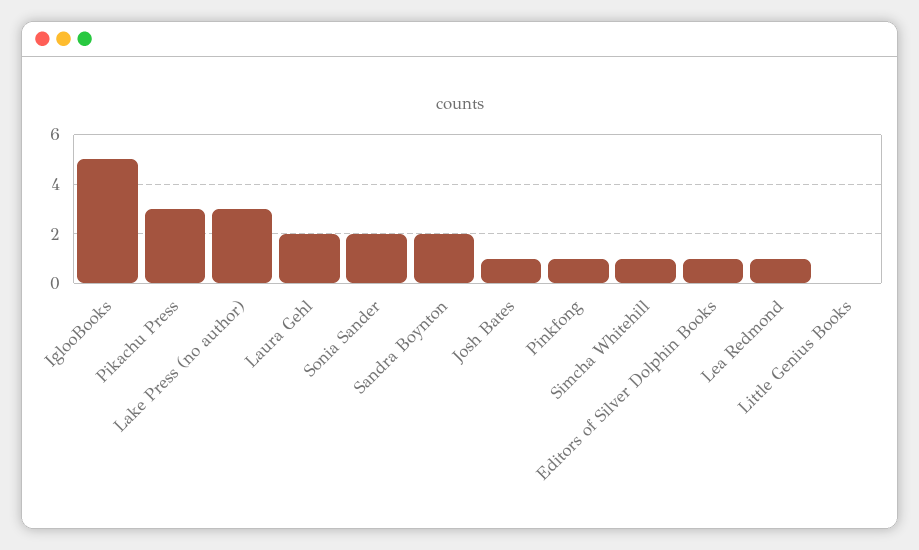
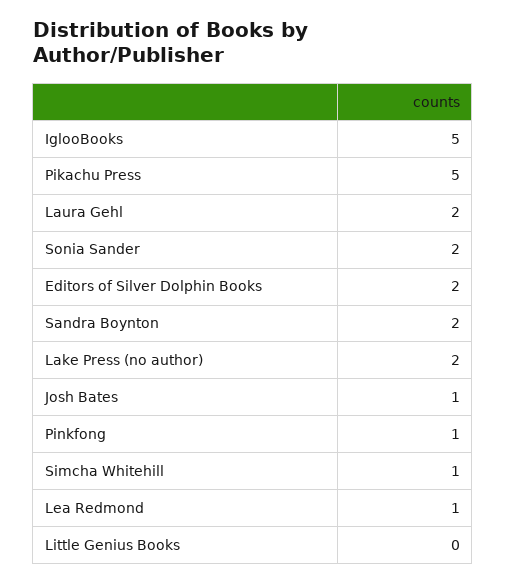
Pikachu Press: 3 -> 5
Lake Press (no author): 3 -> 2
Editors of Silver Dolphin Books: 1 -> 2

